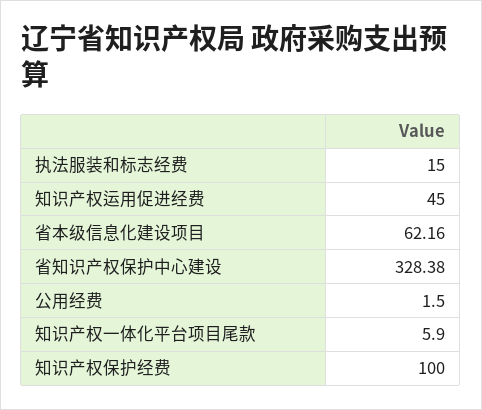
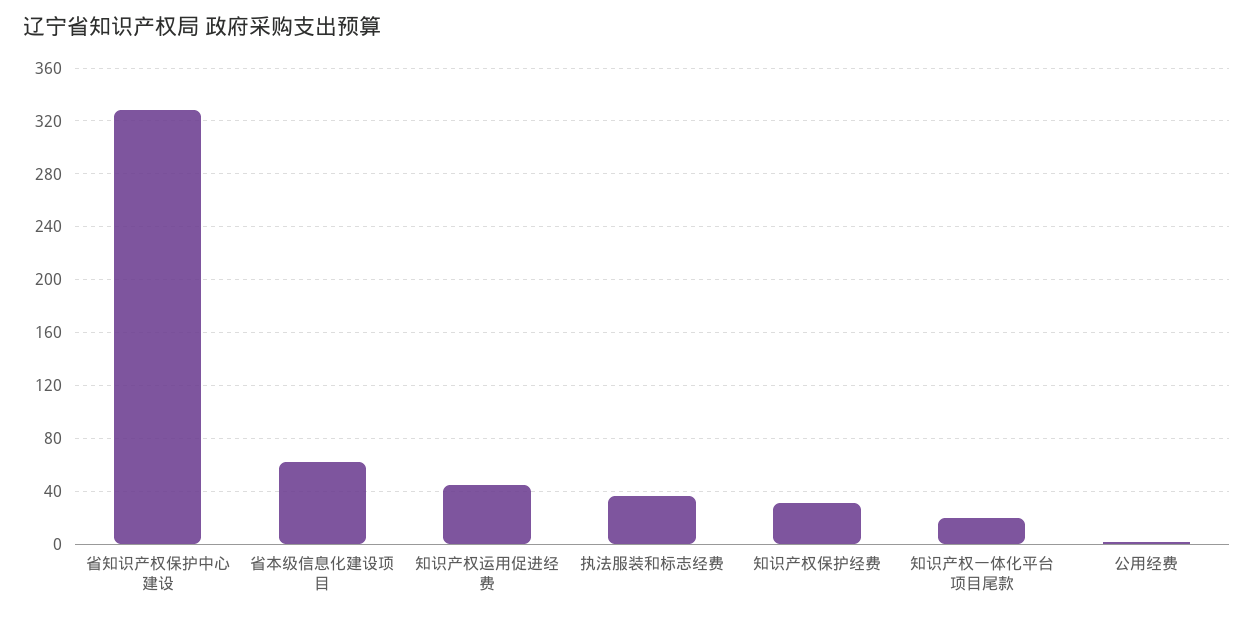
执法服装和标志经费: 15 -> 35
知识产权一体化平台项目尾款: 5.9 -> 20
知识产权保护经费: 100 -> 30

